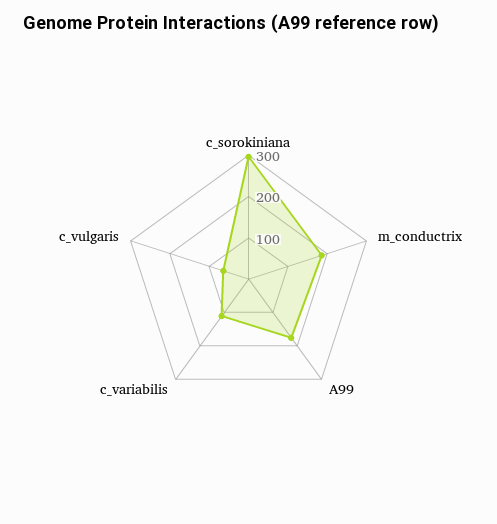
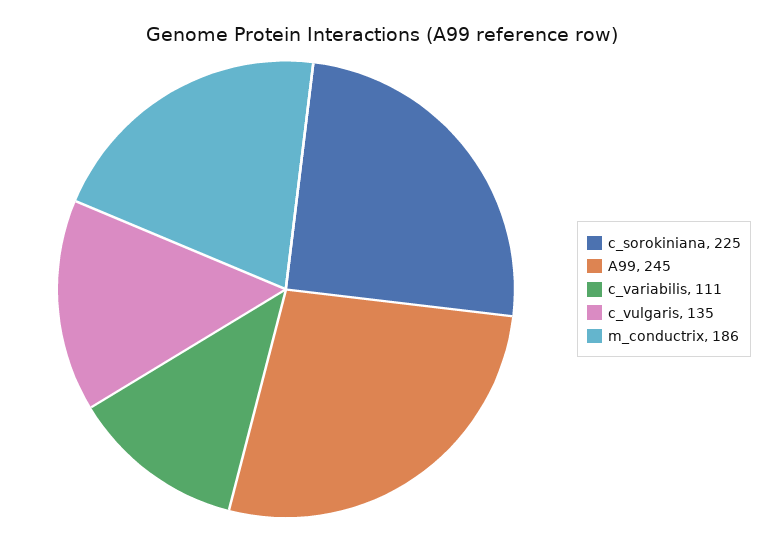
c_sorokiniana: 300 -> 225
A99: 180 -> 245
c_vulgaris: 60 -> 135

